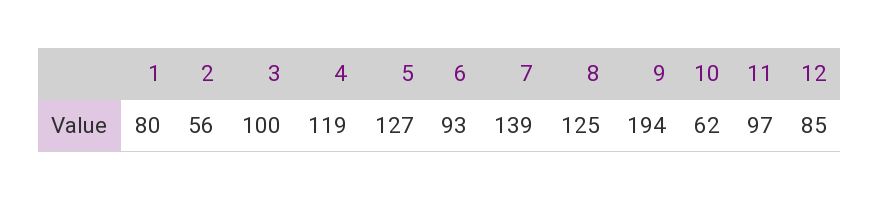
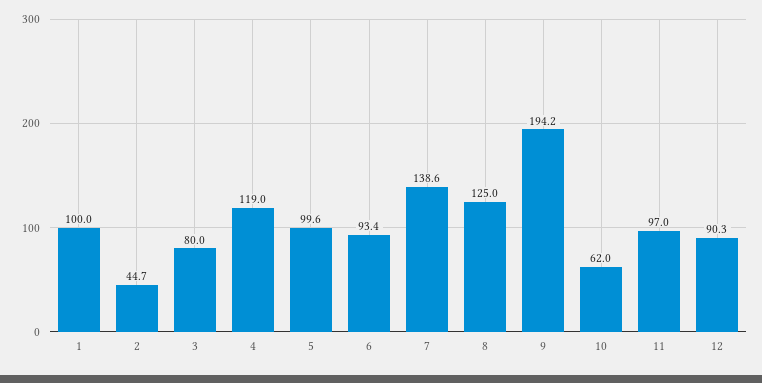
1: 80 -> 100
2: 56 -> 44.7
3: 100 -> 80
5: 127 -> 99.6
12: 85 -> 90.3

